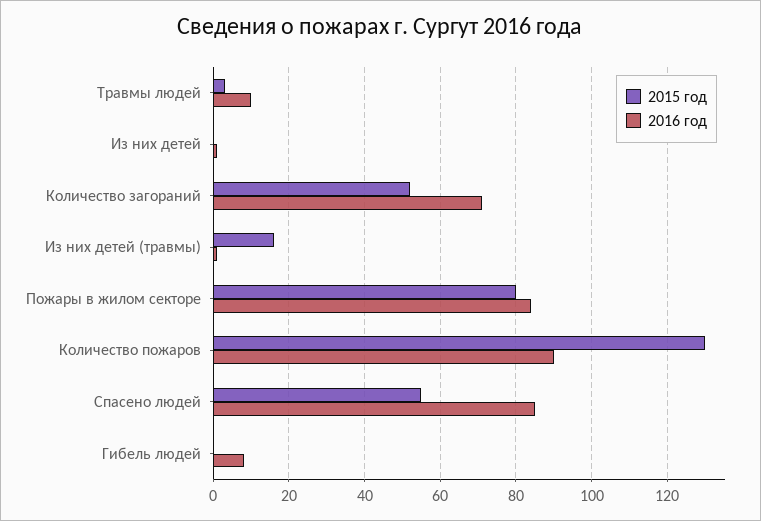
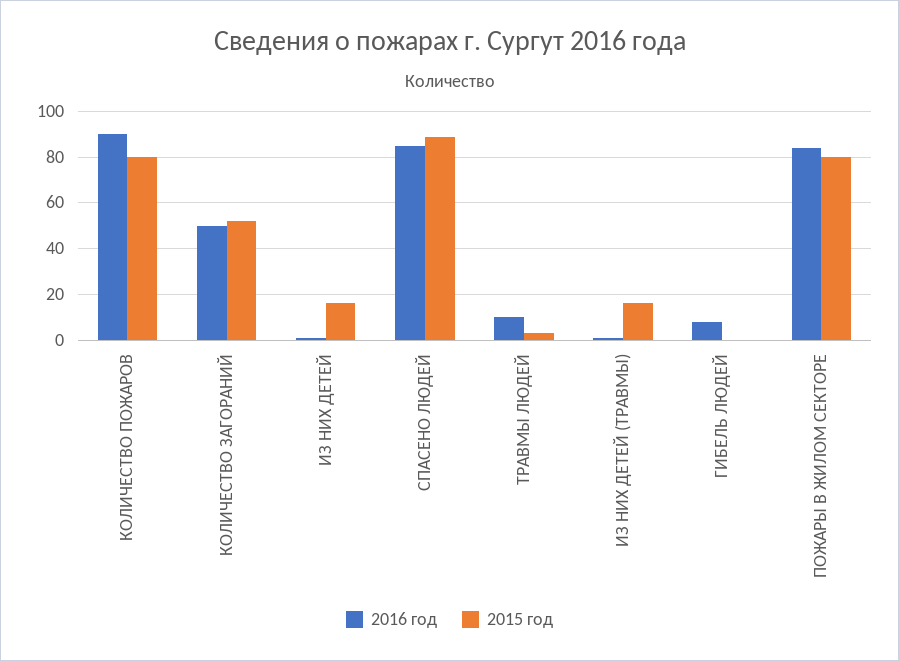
2015 год, Из них детей: 0 -> 15
2016 год, Количество загораний: 70 -> 50
2015 год, Количество пожаров: 130 -> 80
2015 год, Спасено людей: 55 -> 90

